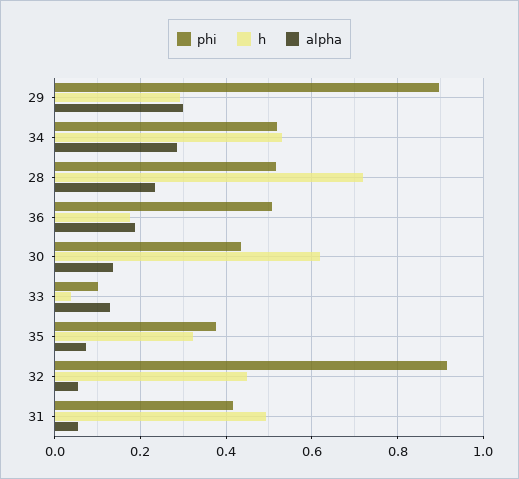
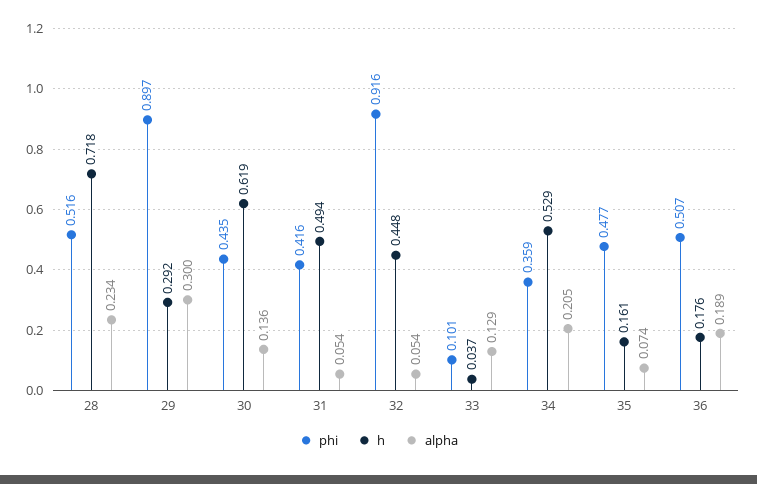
phi, 34: 0.52 -> 0.359
alpha, 34: 0.28 -> 0.205
phi, 35: 0.38 -> 0.477
h, 35: 0.32 -> 0.161

